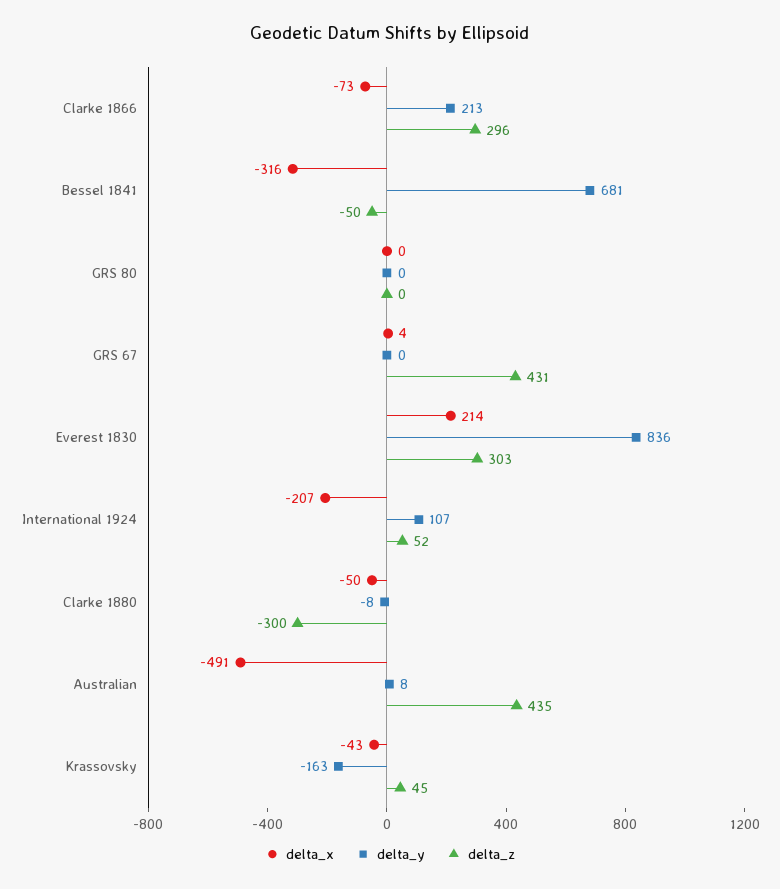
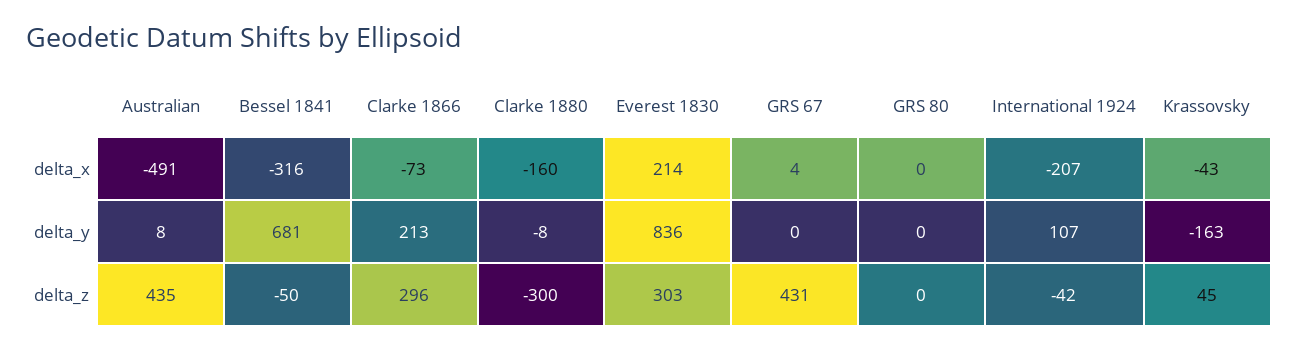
delta_z, International 1924: 52 -> -42
delta_x, Clarke 1880: -50 -> -160

